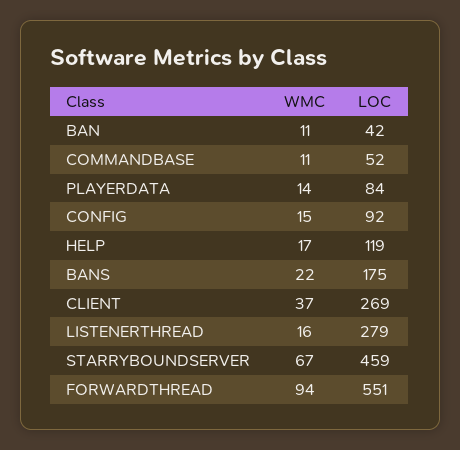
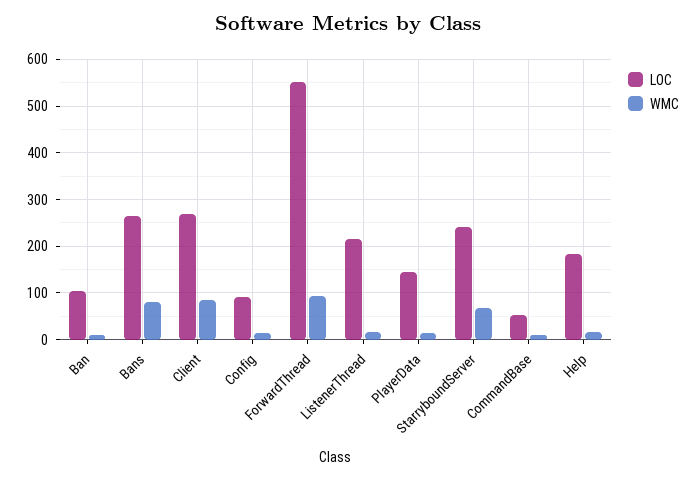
LOC, BAN: 42 -> 100
LOC, PLAYERDATA: 84 -> 140
LOC, HELP: 119 -> 180
WMC, BANS: 22 -> 80
LOC, BANS: 175 -> 260
WMC, CLIENT: 37 -> 80
LOC, LISTENERTHREAD: 279 -> 220
LOC, STARRYBOUNDSERVER: 459 -> 240

